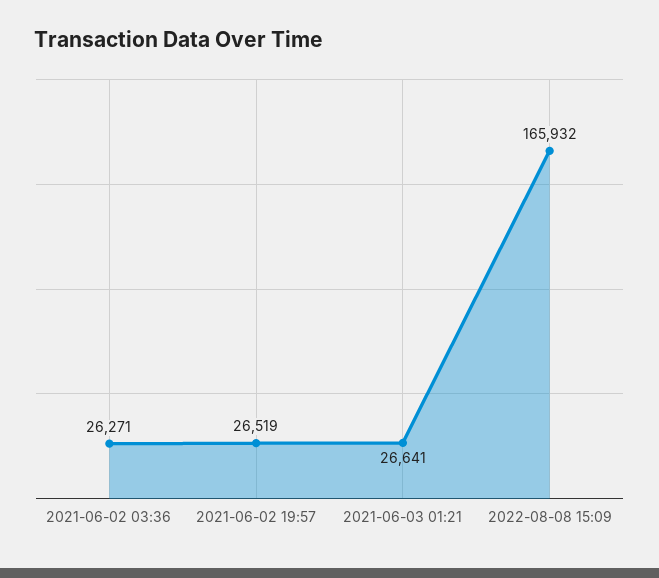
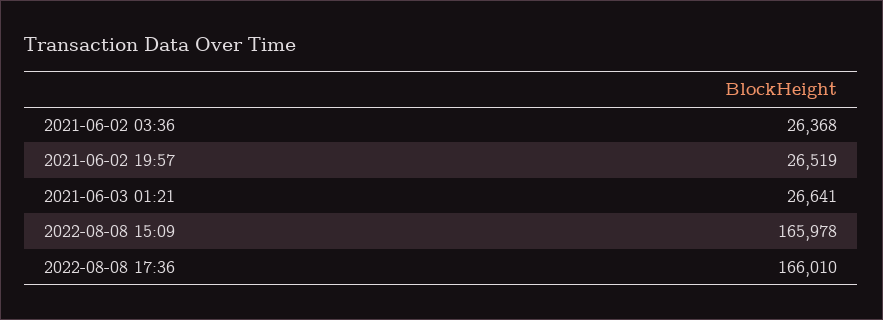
2021-06-02 03:36: 26271 -> 26368
2022-08-08 15:09: 165932 -> 165978
2022-08-08 17:36: none -> 166010

